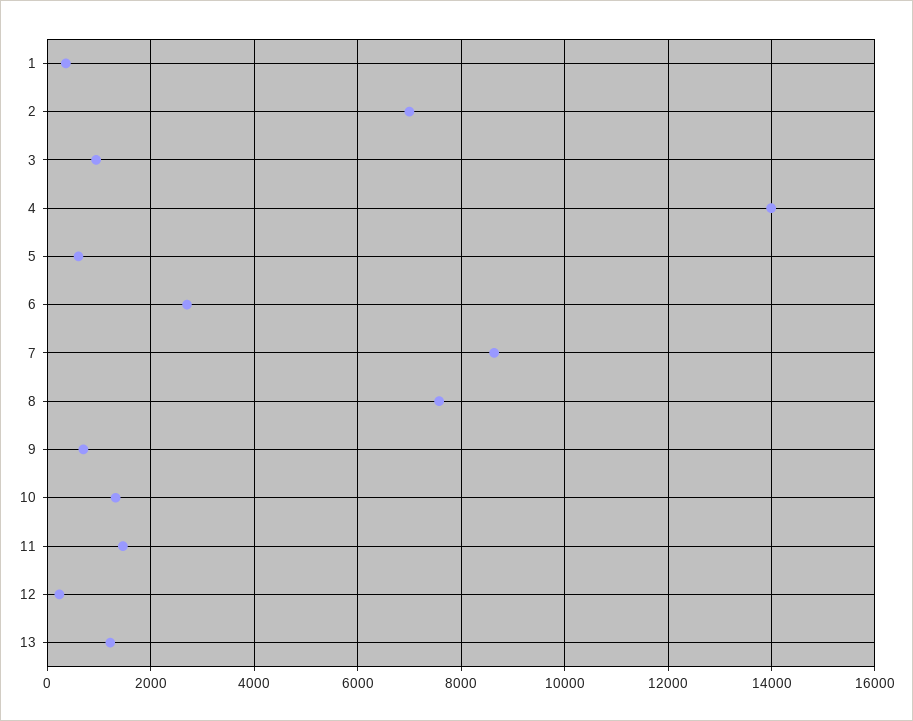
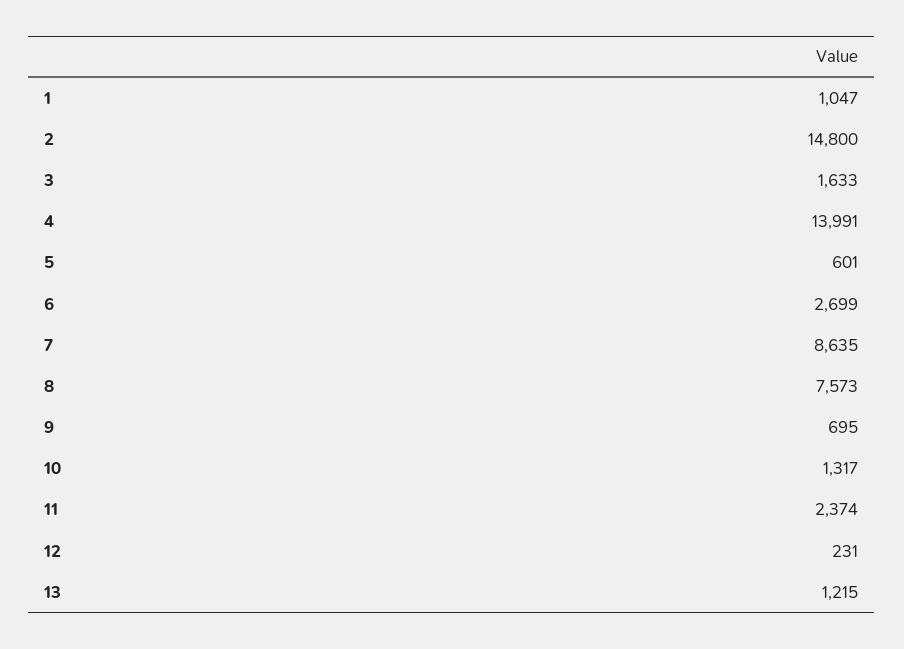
1: 400 -> 1047
2: 7000 -> 14800
3: 1000 -> 1633
11: 1400 -> 2374

